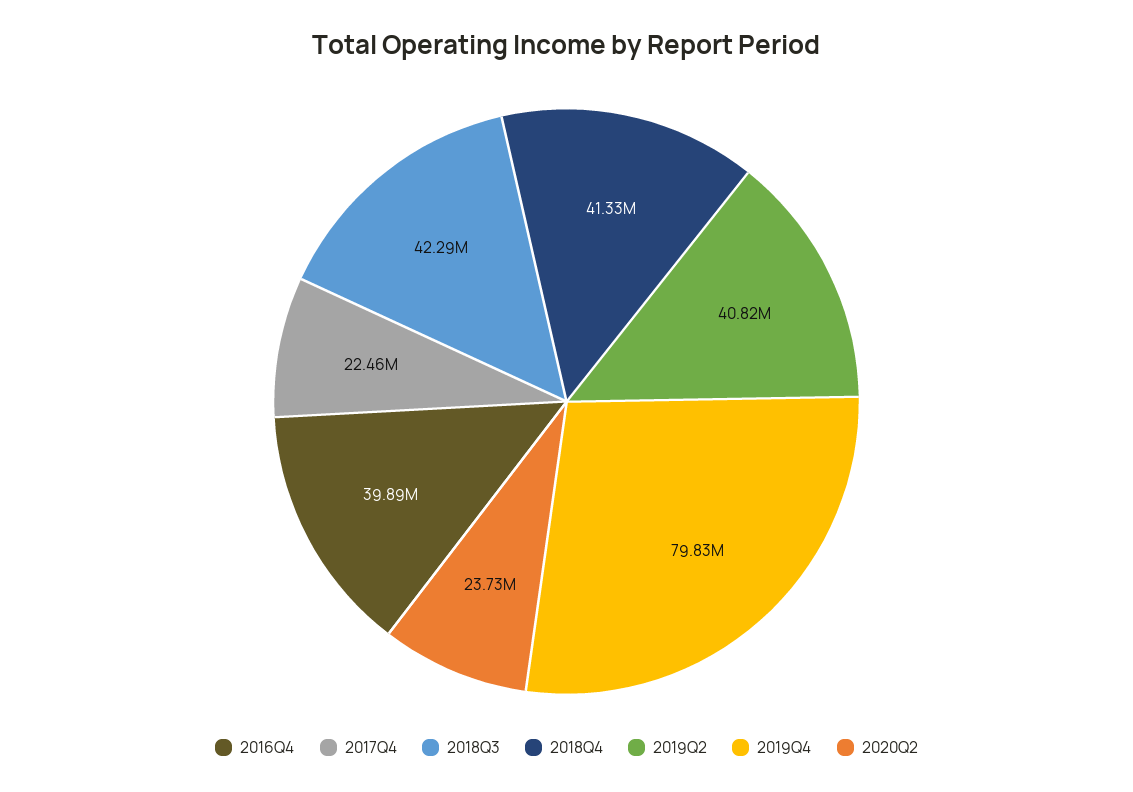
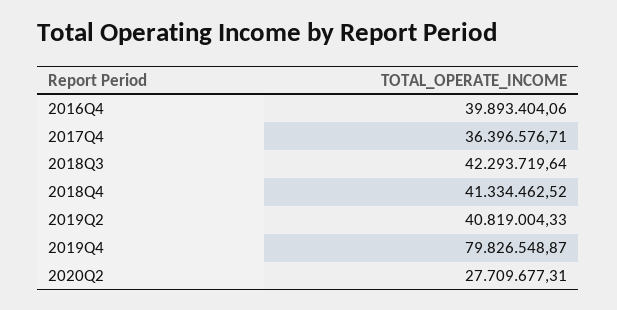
2017Q4: 22460000 -> 36396576.71
2020Q2: 23730000 -> 27709677.31

